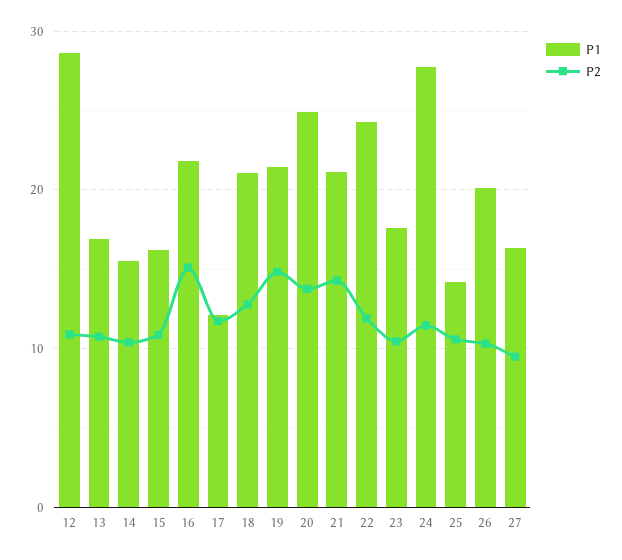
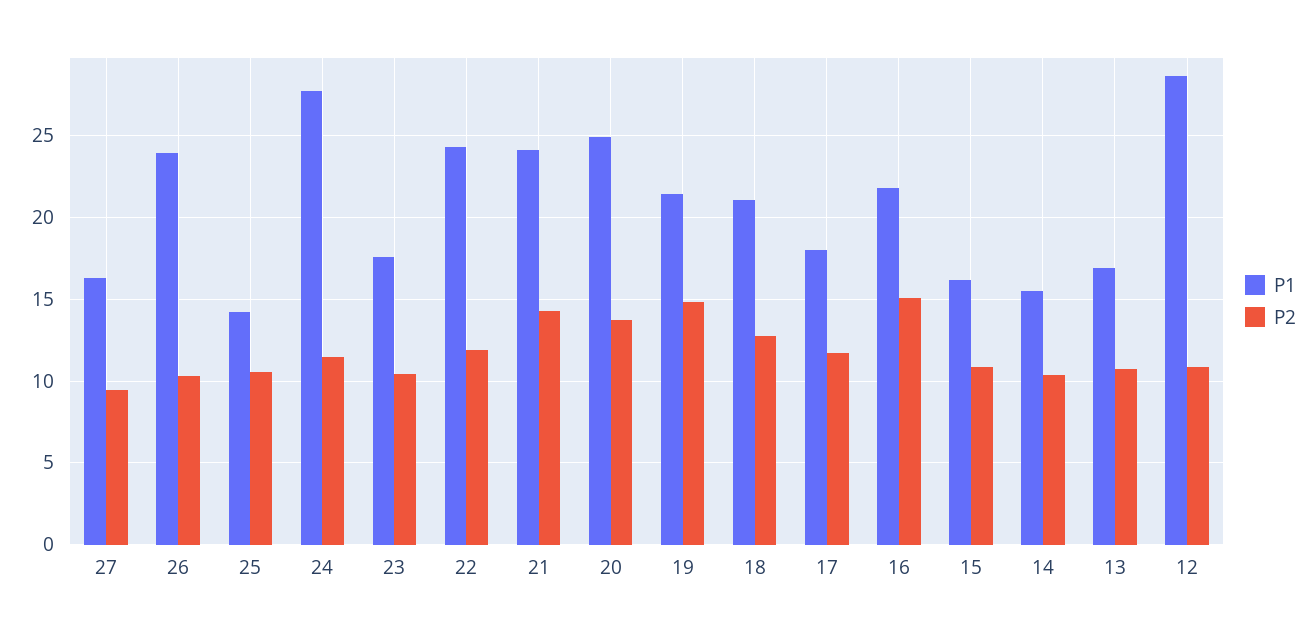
P1, 17: 12 -> 18
P1, 21: 21 -> 24
P1, 26: 20 -> 24

